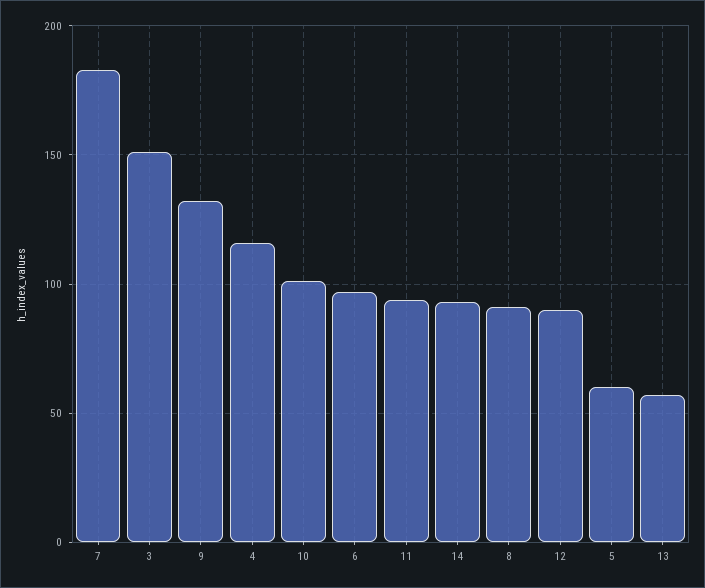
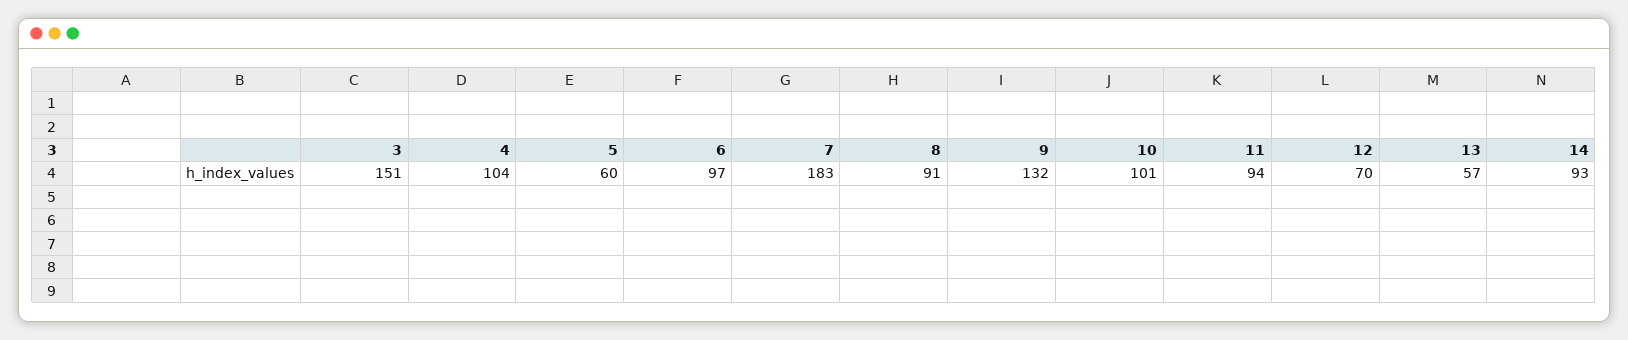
4: 115 -> 104
12: 90 -> 70

